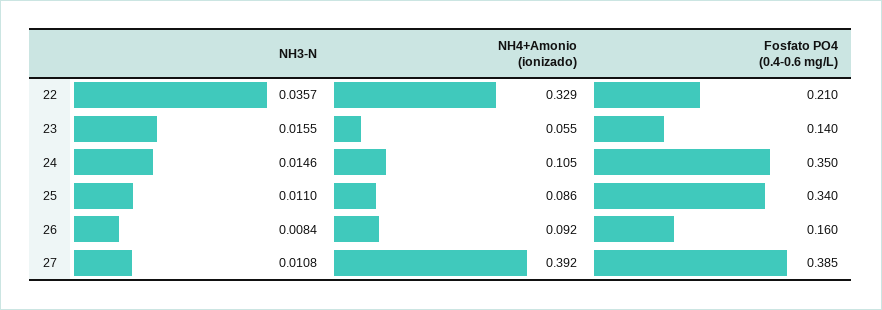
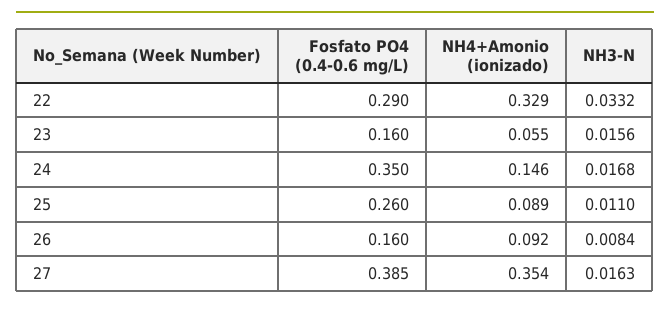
NH3-N, 22: 0.0357 -> 0.0332
Fosfato PO4 (0.4-0.6 mg/L), 22: 0.21 -> 0.29
NH3-N, 23: 0.0155 -> 0.0156
Fosfato PO4 (0.4-0.6 mg/L), 23: 0.14 -> 0.16
NH3-N, 24: 0.0146 -> 0.0168
NH4+Amonio (ionizado), 24: 0.105 -> 0.146
NH4+Amonio (ionizado), 25: 0.086 -> 0.089
Fosfato PO4 (0.4-0.6 mg/L), 25: 0.34 -> 0.26
NH3-N, 27: 0.0108 -> 0.0163
NH4+Amonio (ionizado), 27: 0.392 -> 0.354

